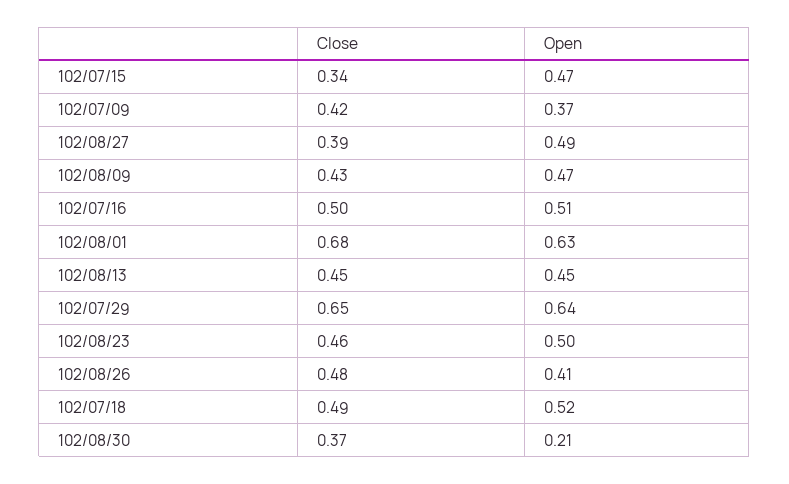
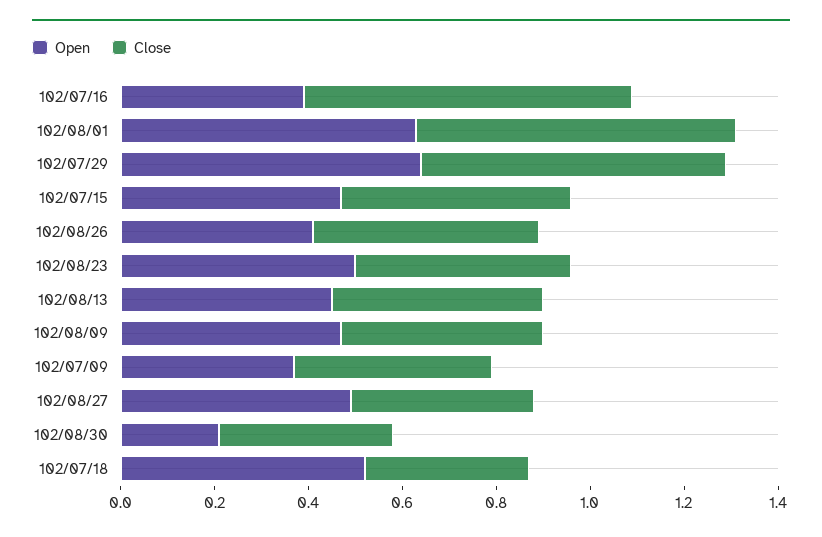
Close, 102/07/15: 0.34 -> 0.5
Close, 102/07/16: 0.5 -> 0.7
Open, 102/07/16: 0.51 -> 0.4
Close, 102/07/18: 0.49 -> 0.35

